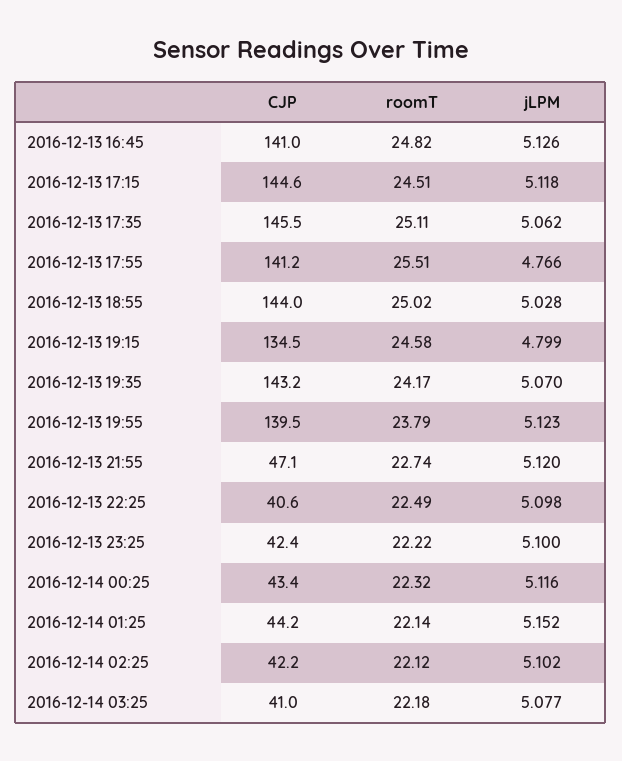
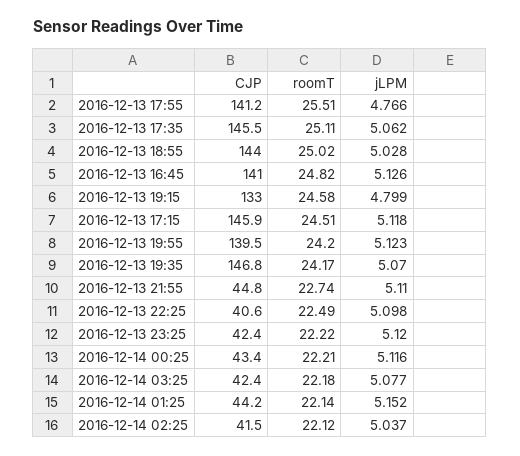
CJP, 2016-12-13 17:15: 144.6 -> 145.9
CJP, 2016-12-13 19:15: 134.5 -> 133
CJP, 2016-12-13 19:35: 143.2 -> 146.8
roomT, 2016-12-13 19:55: 23.79 -> 24.2
CJP, 2016-12-13 21:55: 47.1 -> 44.8
jLPM, 2016-12-13 21:55: 5.12 -> 5.11
jLPM, 2016-12-13 23:25: 5.1 -> 5.12
roomT, 2016-12-14 00:25: 22.32 -> 22.21
CJP, 2016-12-14 02:25: 42.2 -> 41.5
jLPM, 2016-12-14 02:25: 5.102 -> 5.037
CJP, 2016-12-14 03:25: 41 -> 42.4

